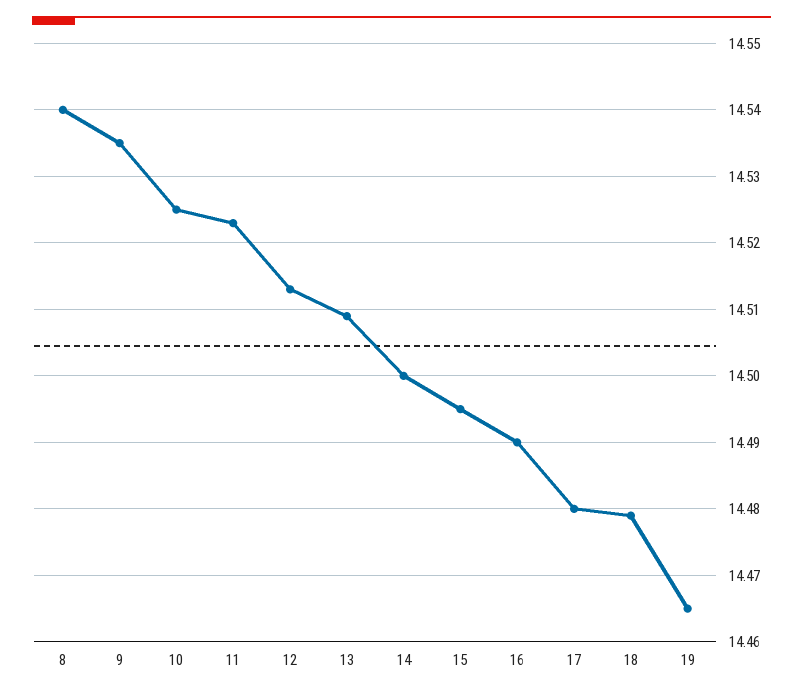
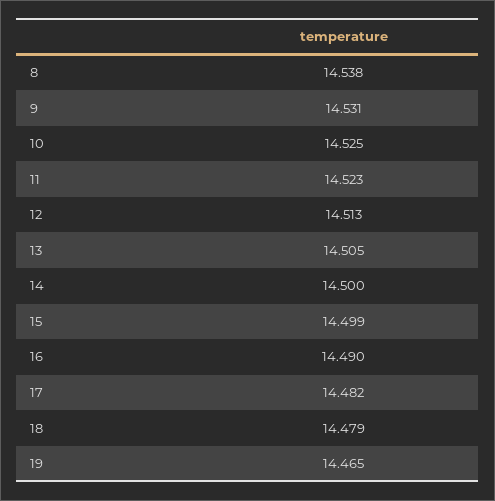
8: 14.54 -> 14.538
9: 14.535 -> 14.531
13: 14.509 -> 14.505
15: 14.495 -> 14.499
17: 14.48 -> 14.482

